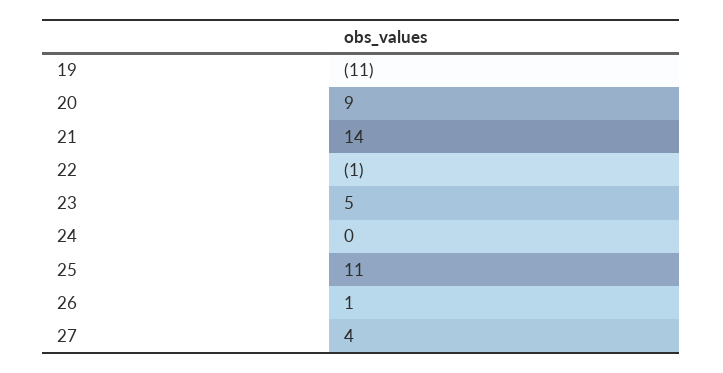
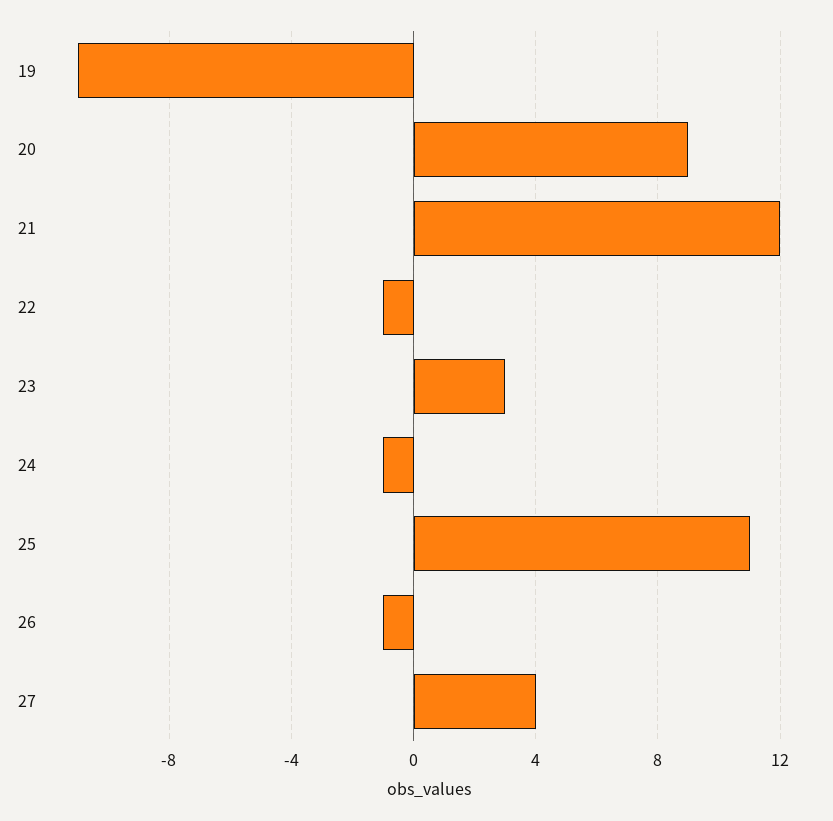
21: 14 -> 12
23: 5 -> 3
24: 0 -> -1
26: 1 -> -1

